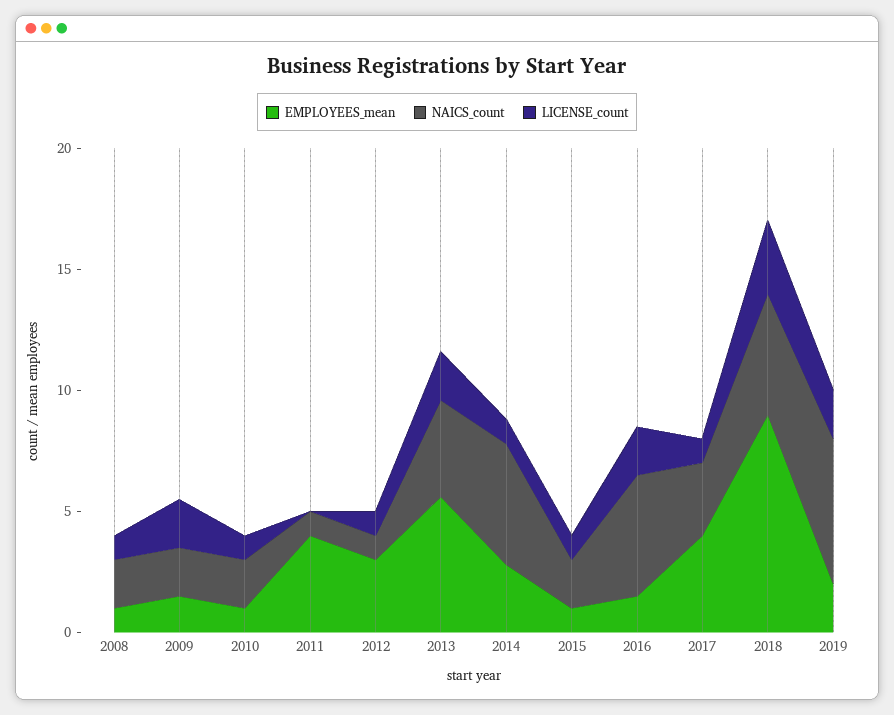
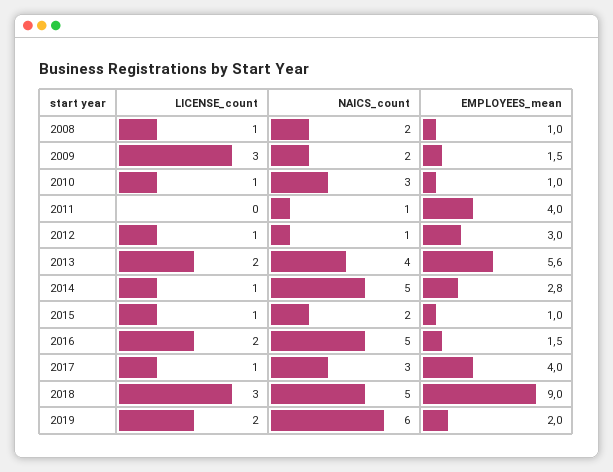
LICENSE_count, 2009: 2 -> 3
NAICS_count, 2010: 2 -> 3

